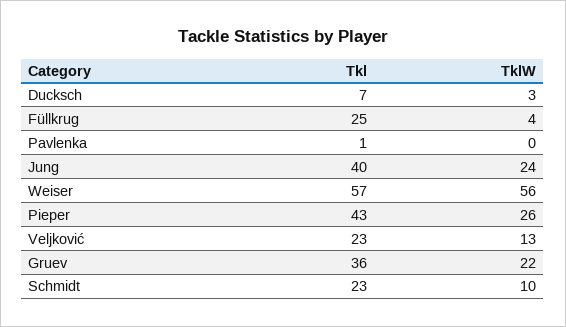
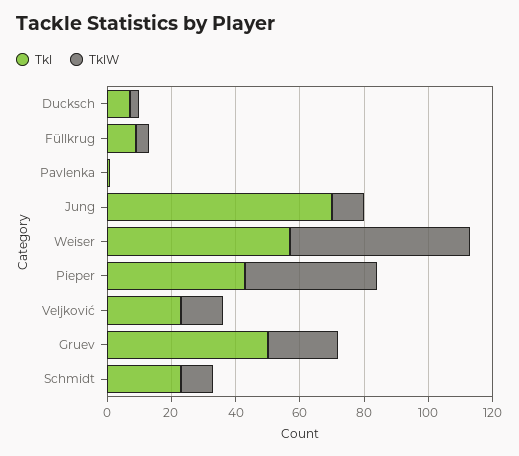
Tkl, Füllkrug: 25 -> 10
Tkl, Jung: 40 -> 70
TklW, Jung: 24 -> 10
TklW, Pieper: 26 -> 40
Tkl, Gruev: 36 -> 50

